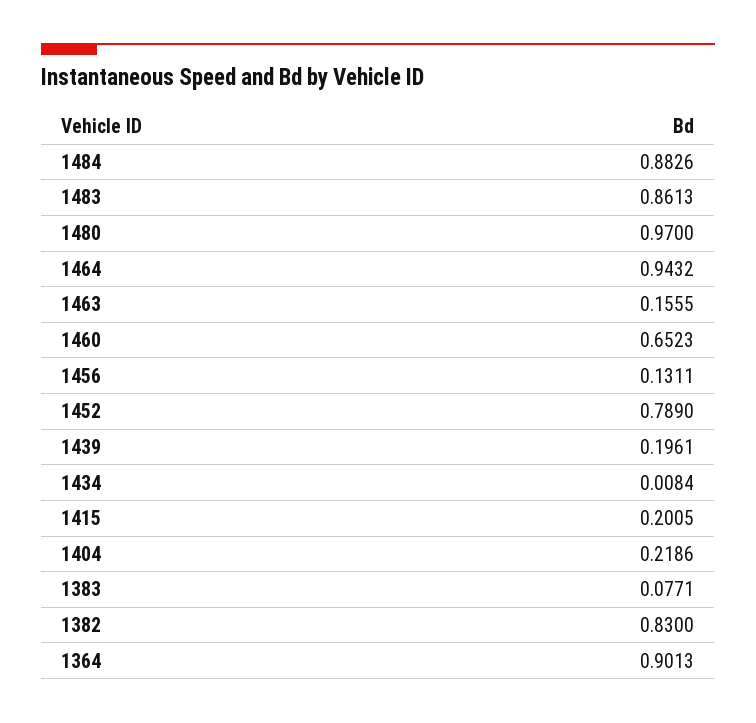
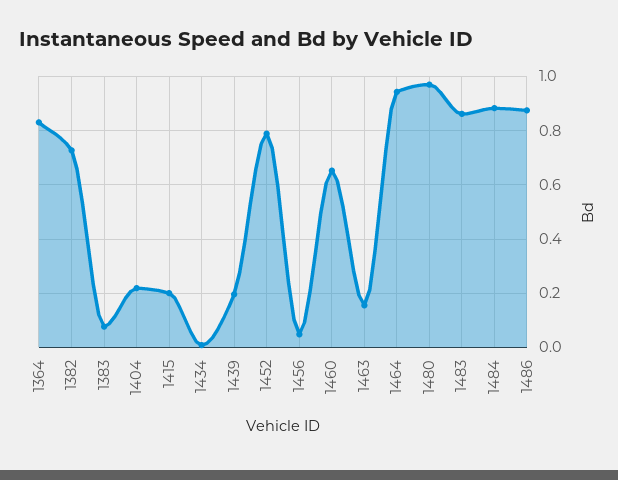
1456: 0.1311 -> 0.05
1382: 0.83 -> 0.725
1364: 0.9013 -> 0.825
1486: none -> 0.875

